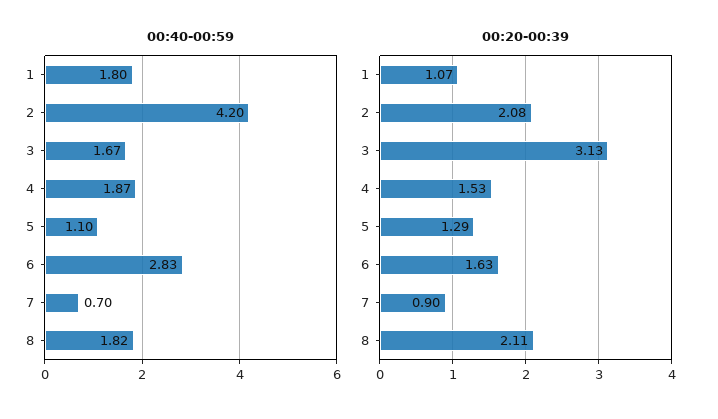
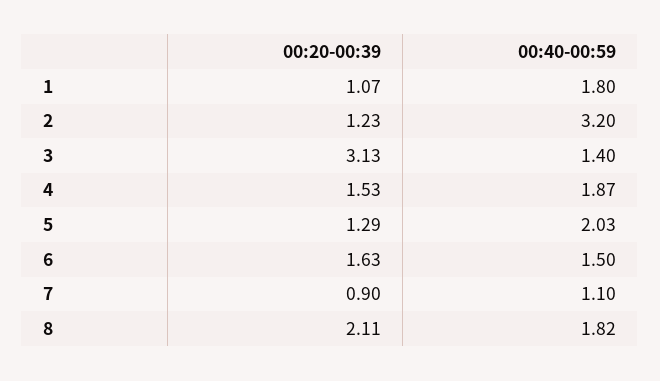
00:40-00:59, 2: 4.2 -> 3.2
00:40-00:59, 3: 1.67 -> 1.4
00:40-00:59, 5: 1.1 -> 2.03
00:40-00:59, 6: 2.83 -> 1.5
00:40-00:59, 7: 0.7 -> 1.1
00:20-00:39, 2: 2.08 -> 1.23

